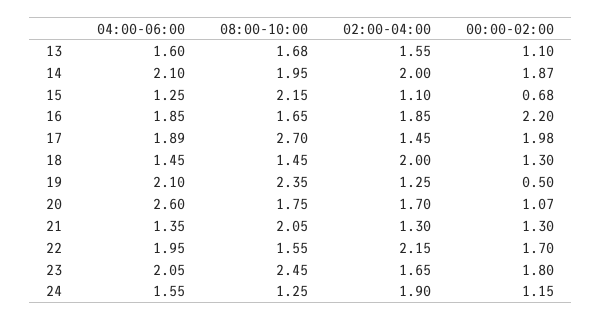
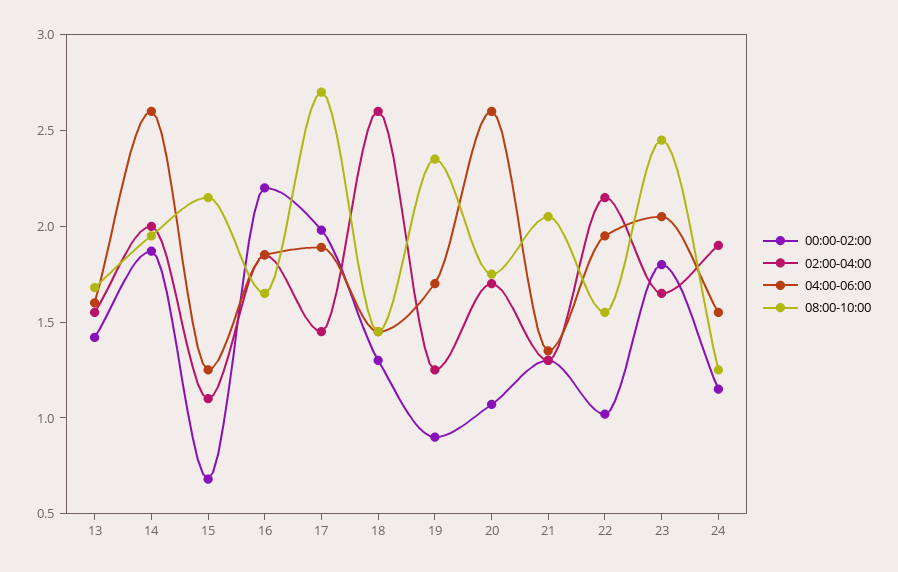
00:00-02:00, 13: 1.1 -> 1.4
04:00-06:00, 14: 2.1 -> 2.6
02:00-04:00, 18: 2 -> 2.6
04:00-06:00, 19: 2.1 -> 1.7
00:00-02:00, 19: 0.5 -> 0.9
00:00-02:00, 22: 1.7 -> 1

